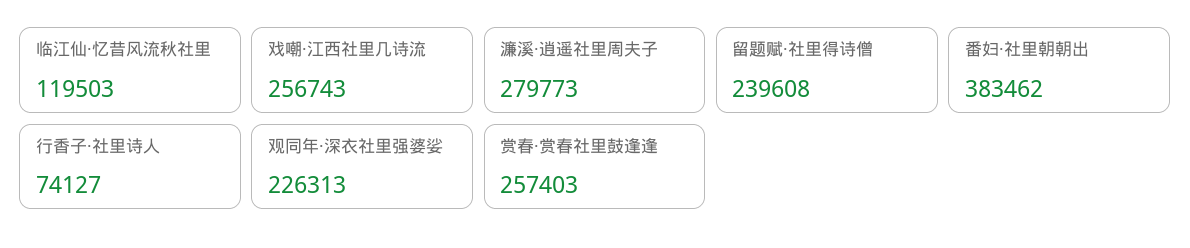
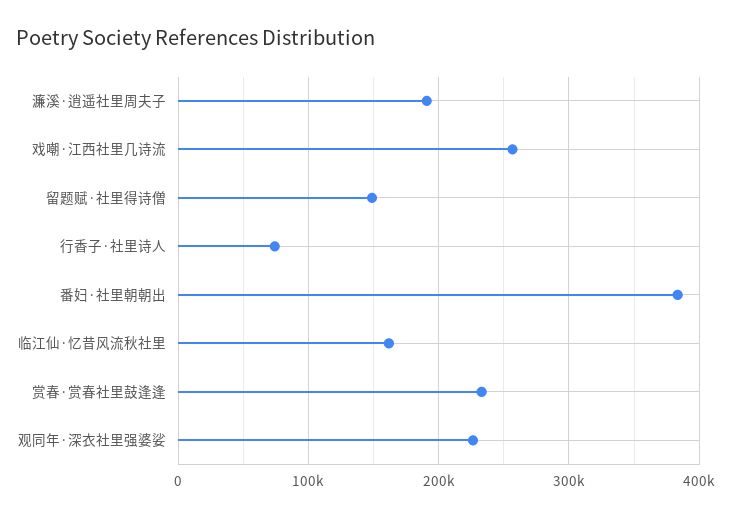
临江仙·忆昔风流秋社里: 119503 -> 160000
濂溪·逍遥社里周夫子: 279773 -> 190000
留题赋·社里得诗僧: 239608 -> 150000
赏春·赏春社里鼓逢逢: 257403 -> 230000

